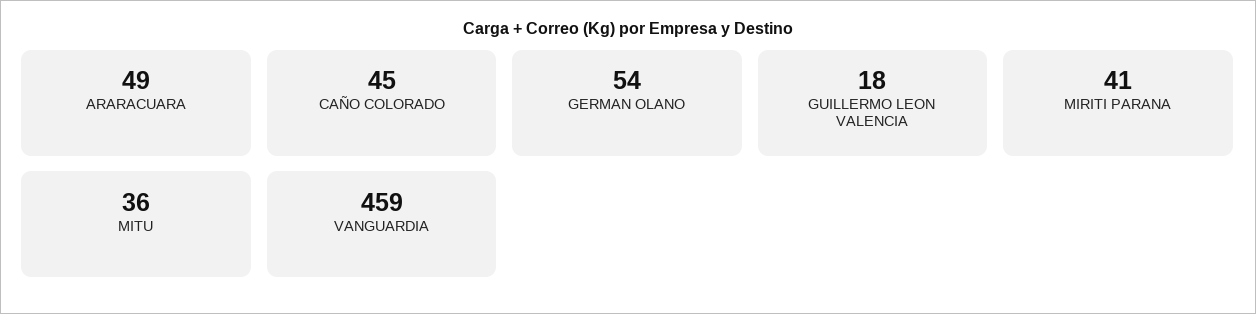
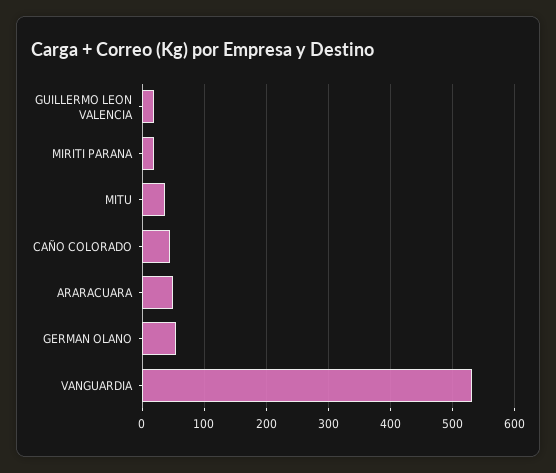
MIRITI PARANA: 41 -> 20
VANGUARDIA: 459 -> 530

